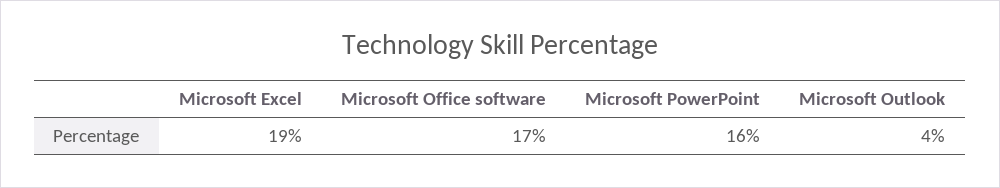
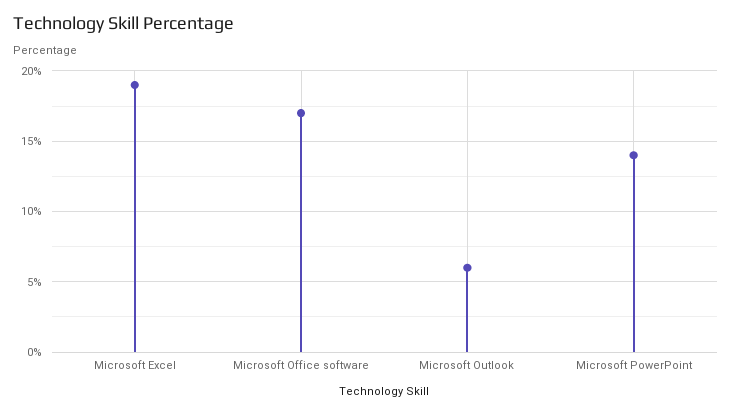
Microsoft PowerPoint: 16 -> 14
Microsoft Outlook: 4 -> 6

